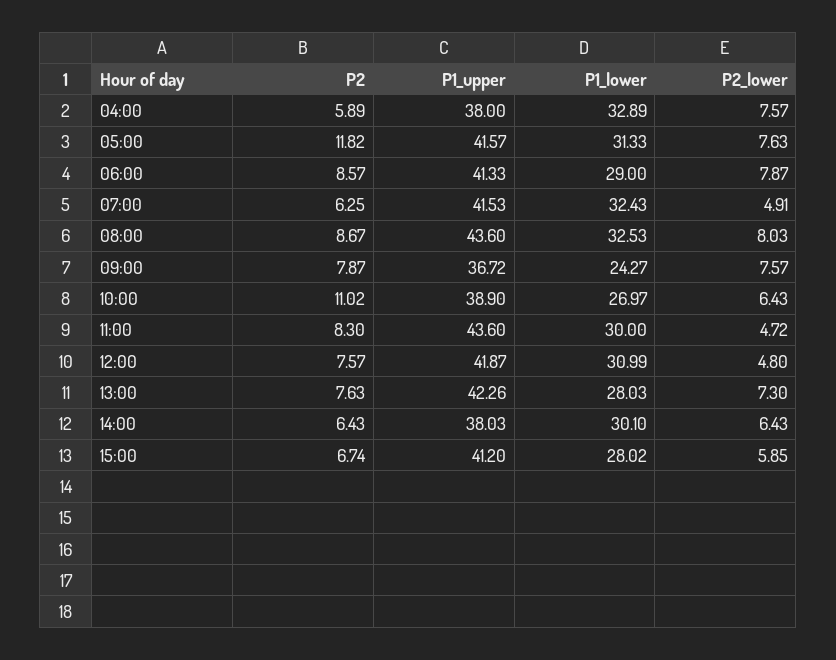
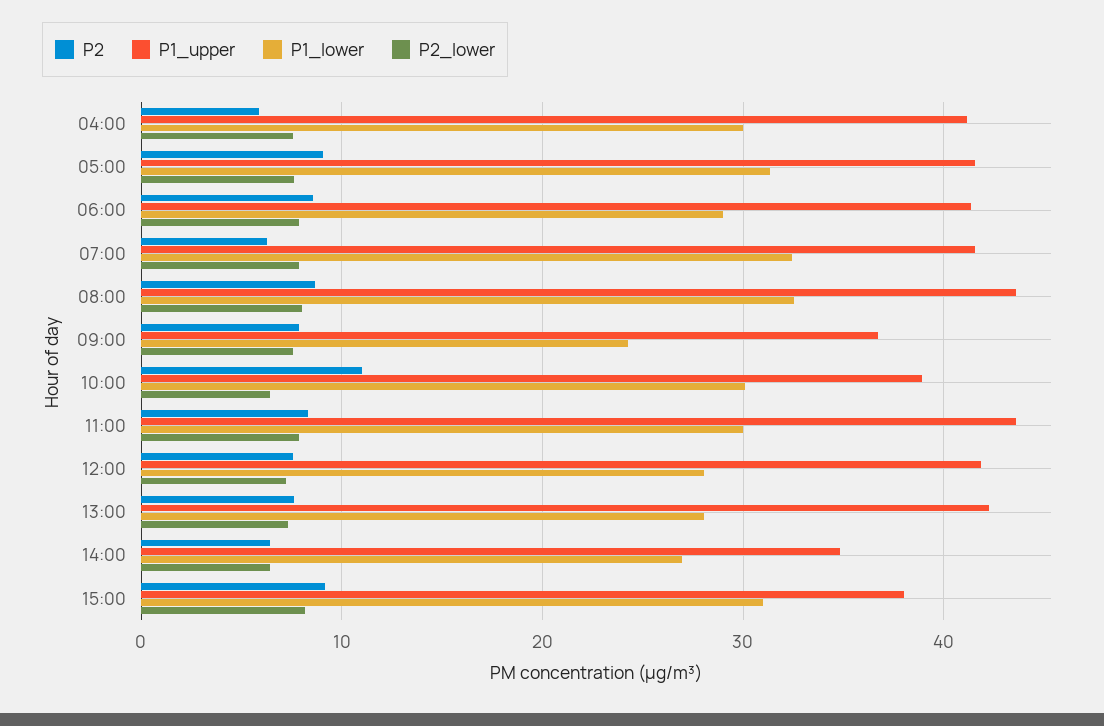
P1_upper, 04:00: 38 -> 41
P1_lower, 04:00: 32.89 -> 30
P2, 05:00: 11.82 -> 9
P2_lower, 07:00: 4.91 -> 8
P1_lower, 10:00: 26.97 -> 30
P2_lower, 11:00: 4.72 -> 8
P1_lower, 12:00: 30.99 -> 28
P2_lower, 12:00: 4.8 -> 7
P1_upper, 14:00: 38.03 -> 35
P1_lower, 14:00: 30.1 -> 27
P2, 15:00: 6.74 -> 9
P1_upper, 15:00: 41.2 -> 38
P1_lower, 15:00: 28.02 -> 31
P2_lower, 15:00: 5.85 -> 8

